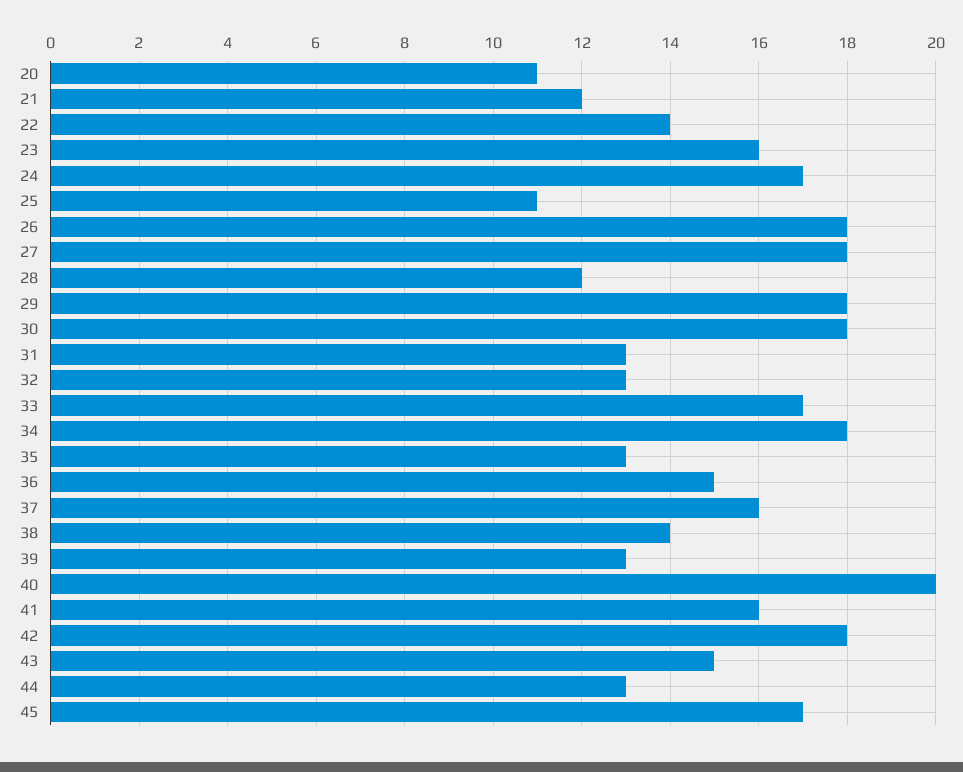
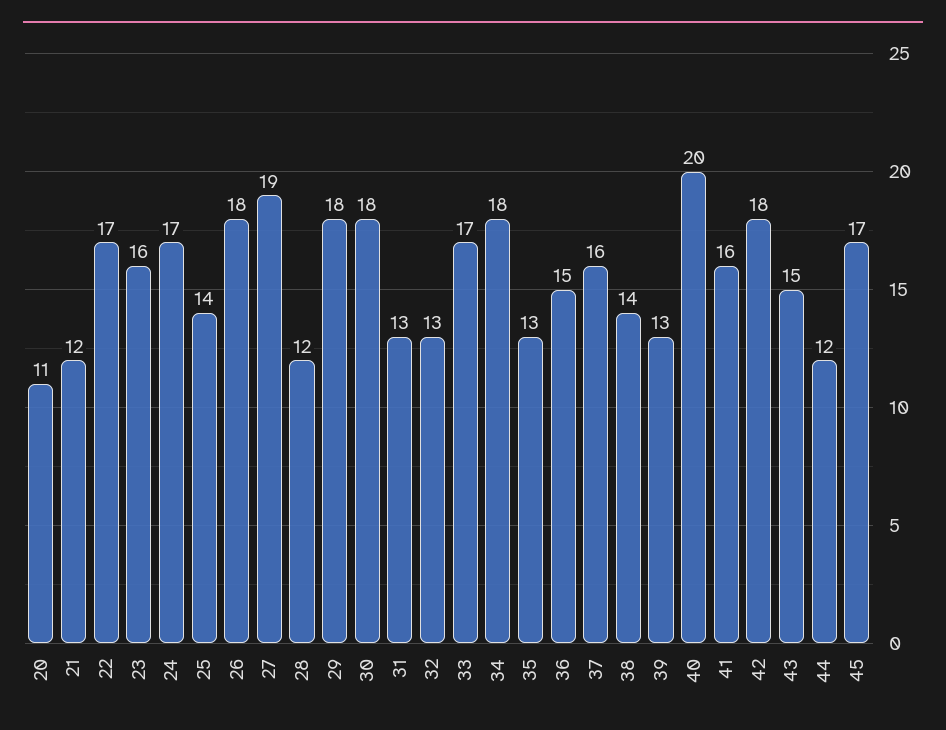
22: 14 -> 17
25: 11 -> 14
27: 18 -> 19
44: 13 -> 12

